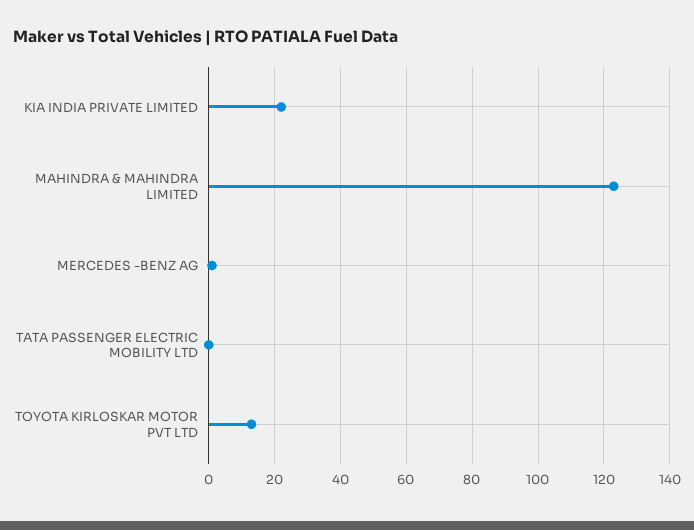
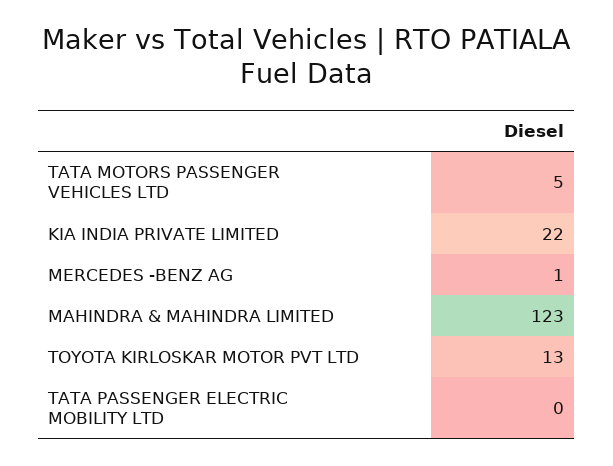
TATA MOTORS PASSENGER VEHICLES LTD: none -> 5

